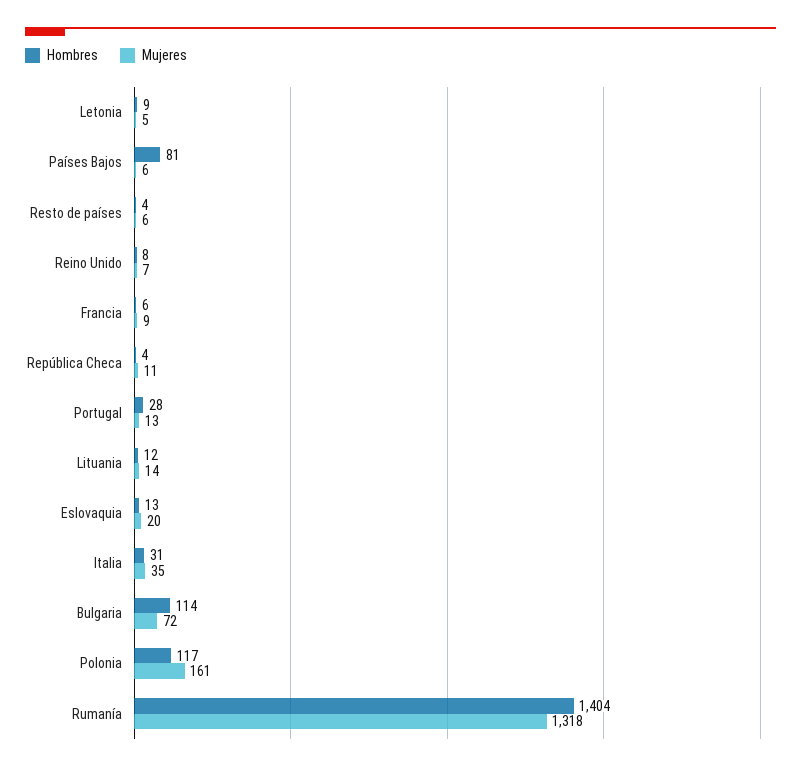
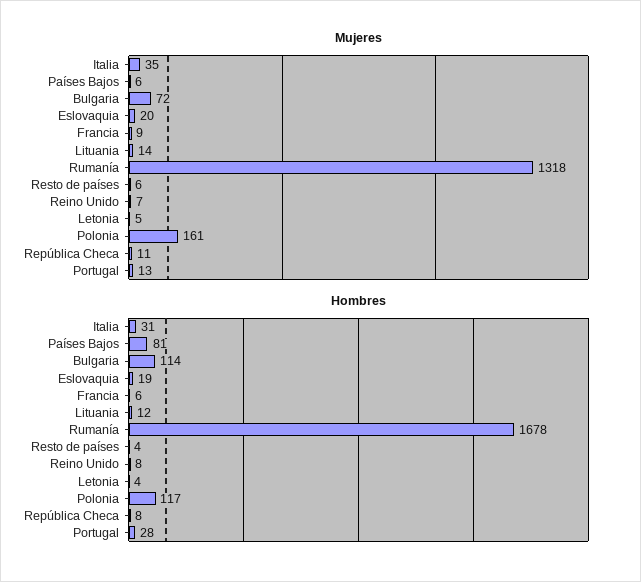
Hombres, Letonia: 9 -> 4
Hombres, República Checa: 4 -> 8
Hombres, Eslovaquia: 13 -> 19
Hombres, Rumanía: 1404 -> 1678

